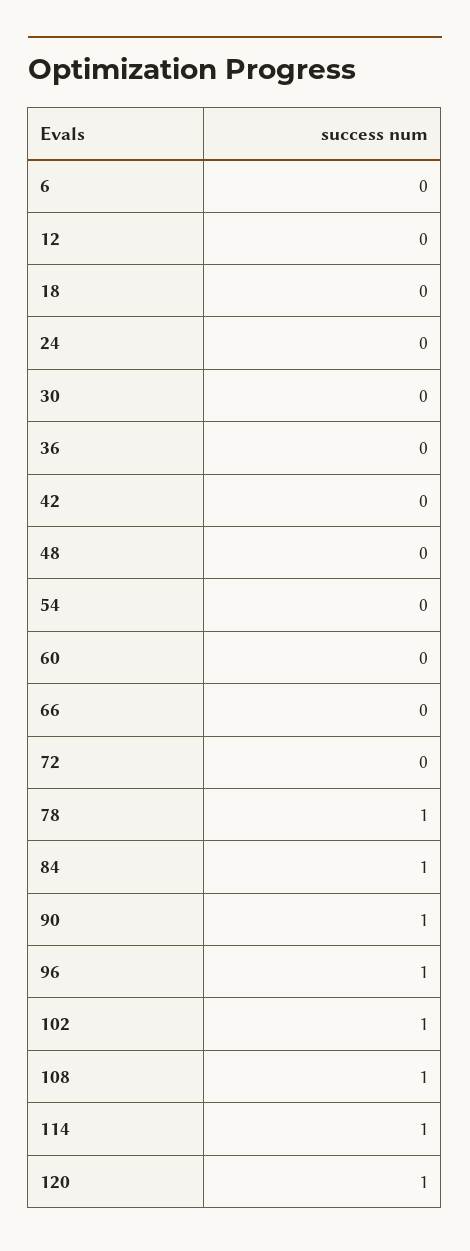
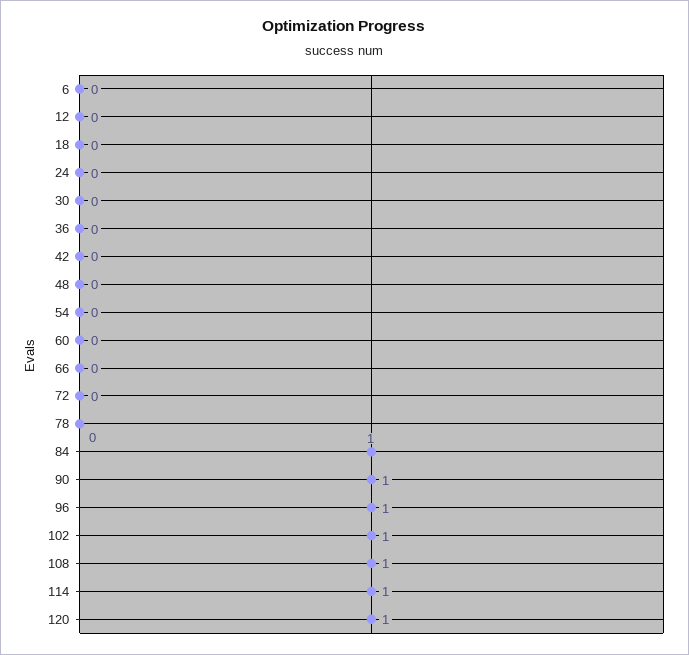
78: 1 -> 0

